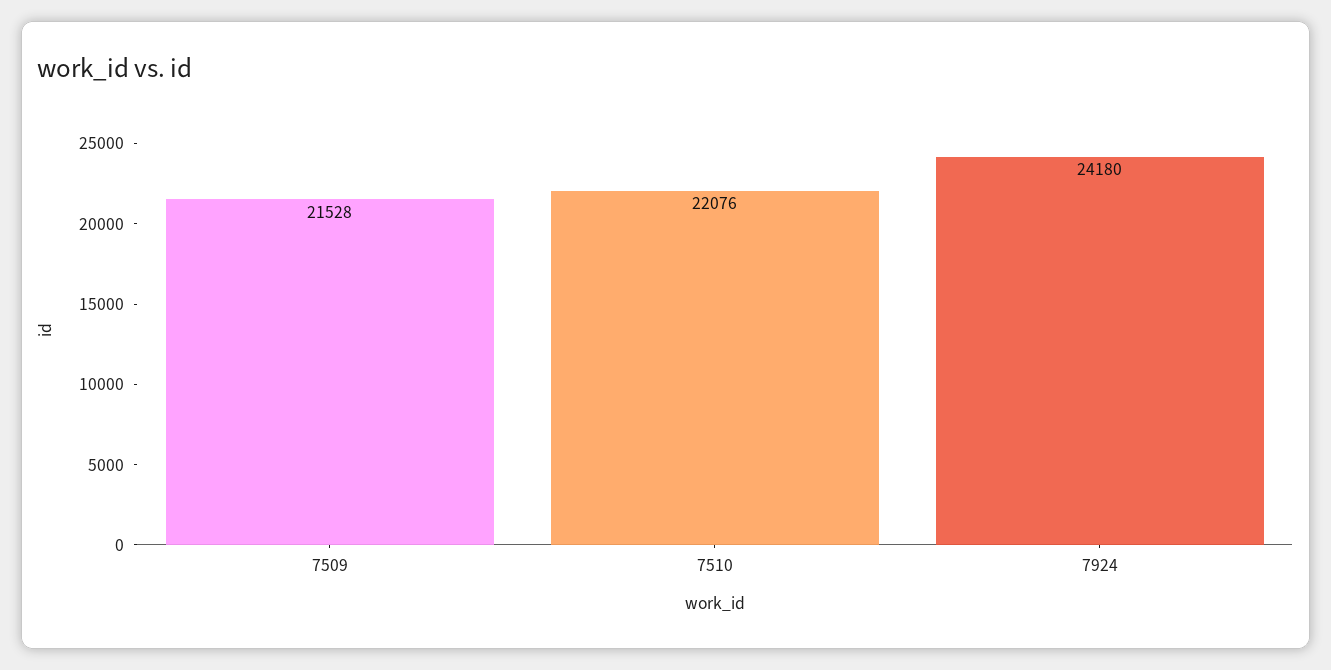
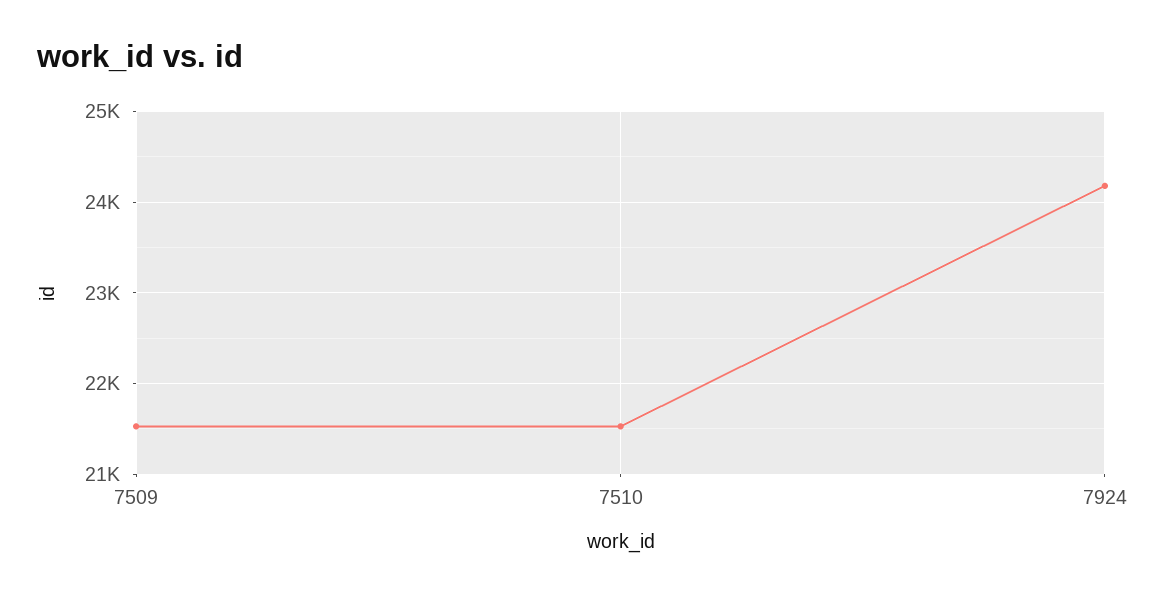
7510: 22076 -> 21500

